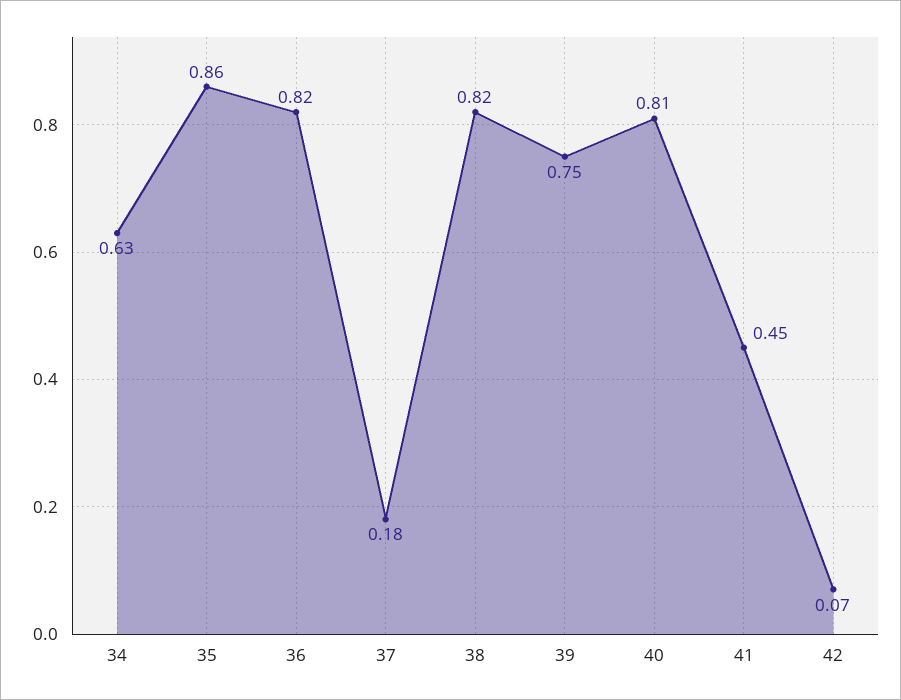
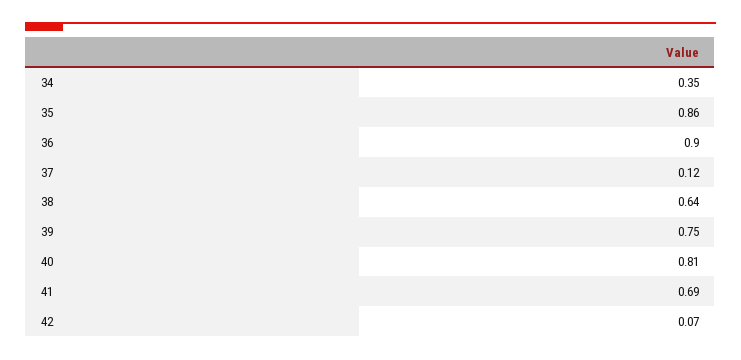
34: 0.63 -> 0.35
36: 0.82 -> 0.9
37: 0.18 -> 0.12
38: 0.82 -> 0.64
41: 0.45 -> 0.69

